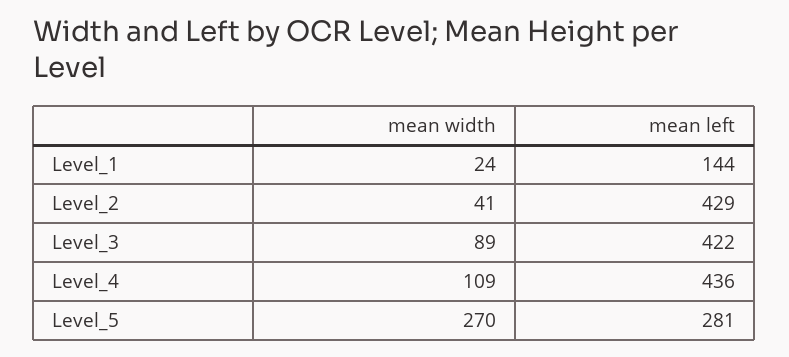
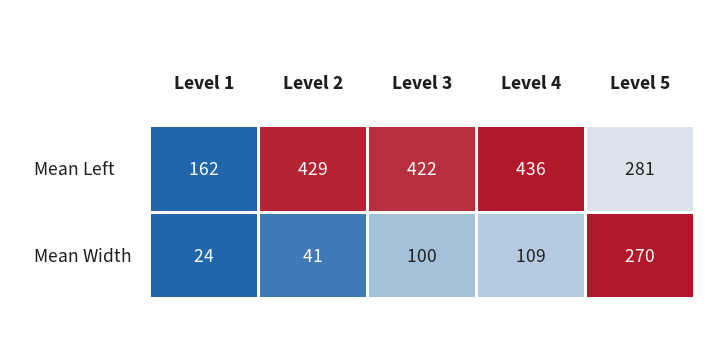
mean left, Level_1: 144 -> 162
mean width, Level_3: 89 -> 100

